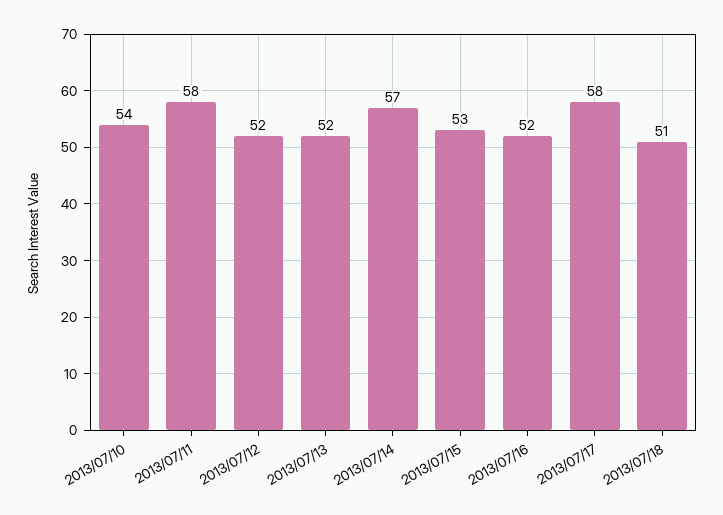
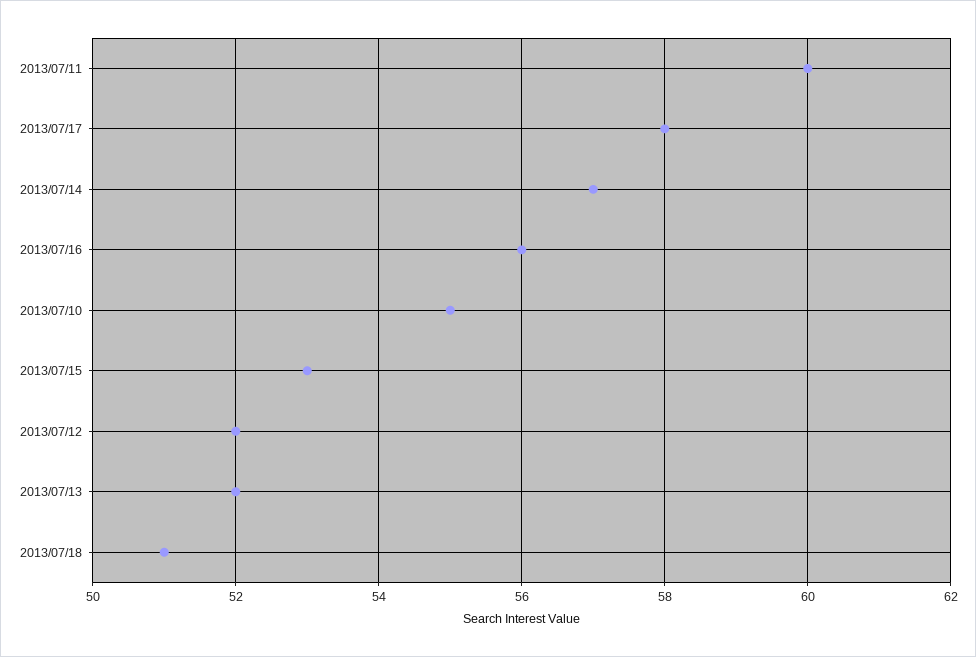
2013/07/10: 54 -> 55
2013/07/11: 58 -> 60
2013/07/16: 52 -> 56

